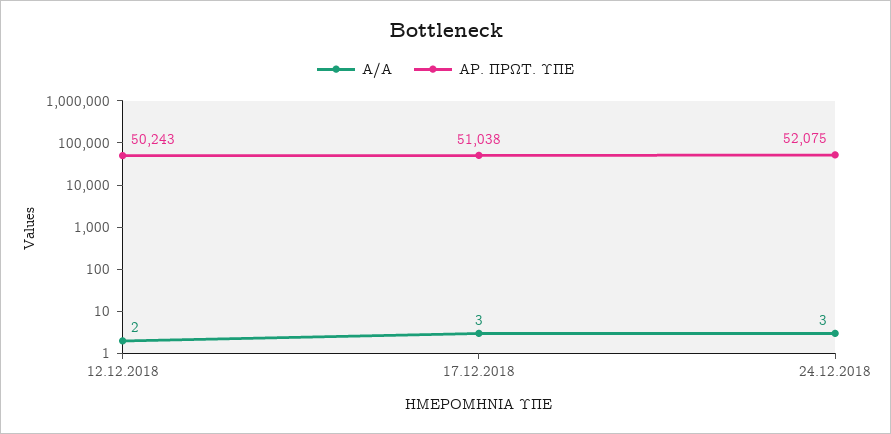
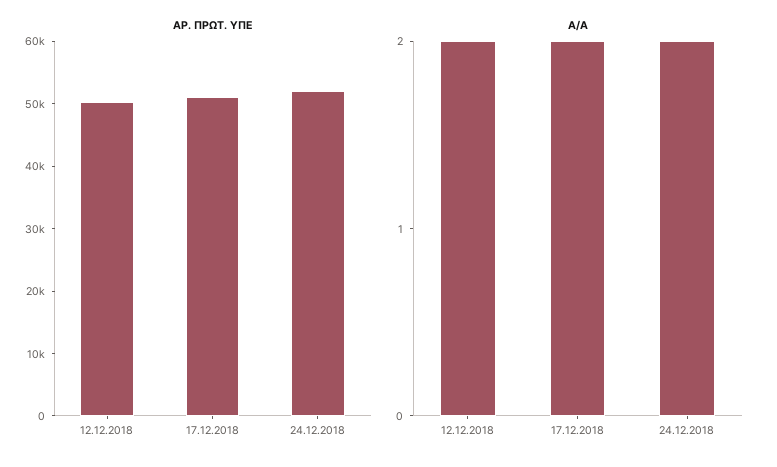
Α/Α, 17.12.2018: 3 -> 2
Α/Α, 24.12.2018: 3 -> 2

